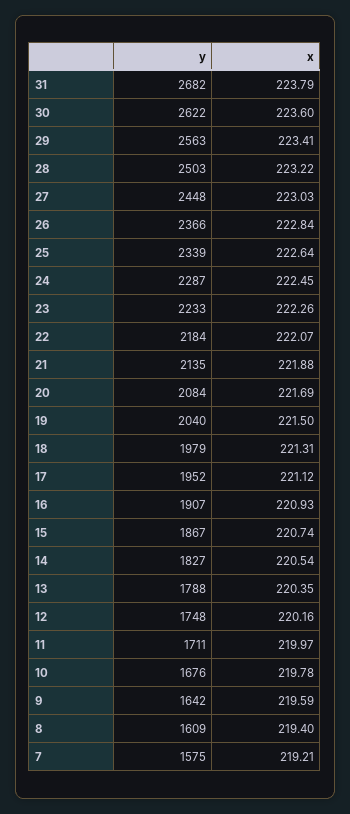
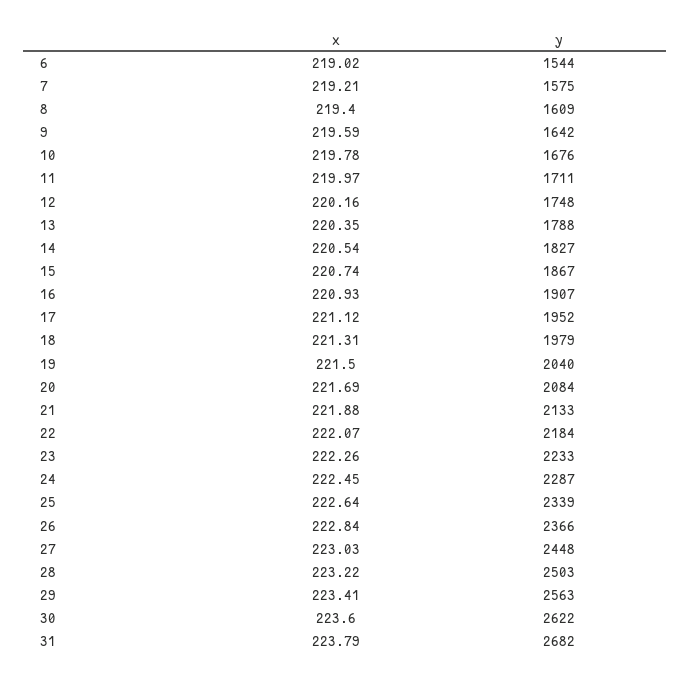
y, 21: 2135 -> 2133
x, 6: none -> 219.02
y, 6: none -> 1544

